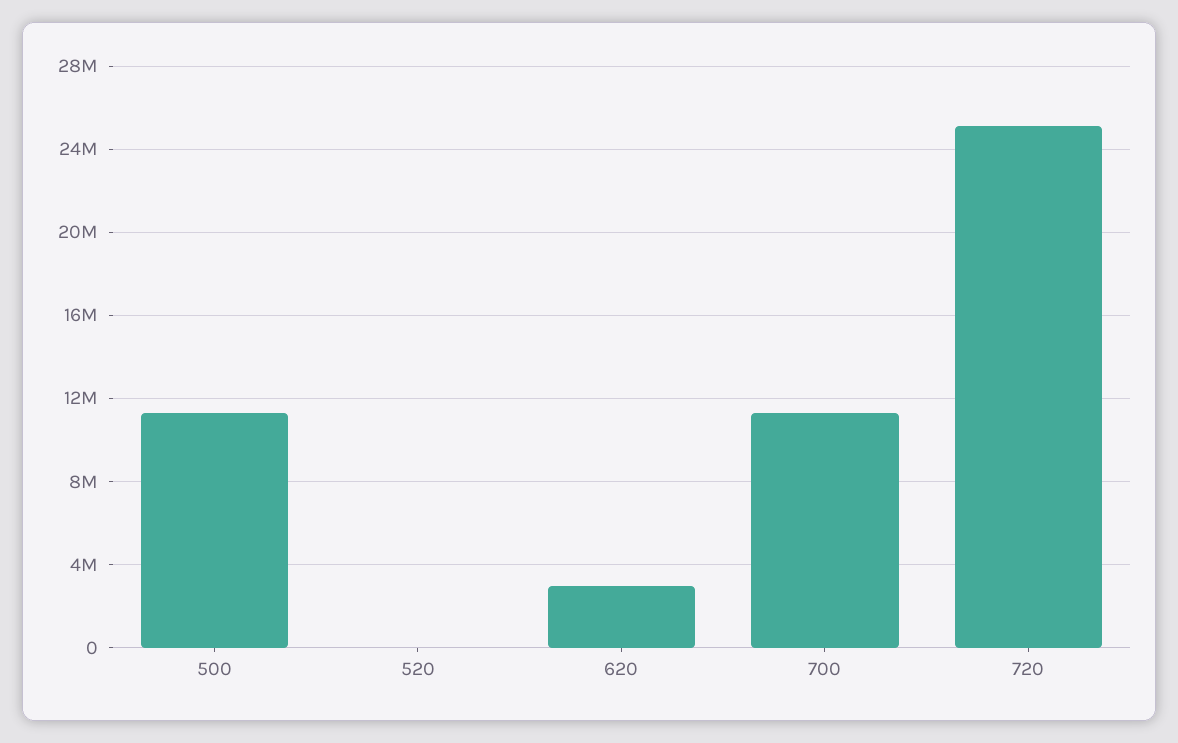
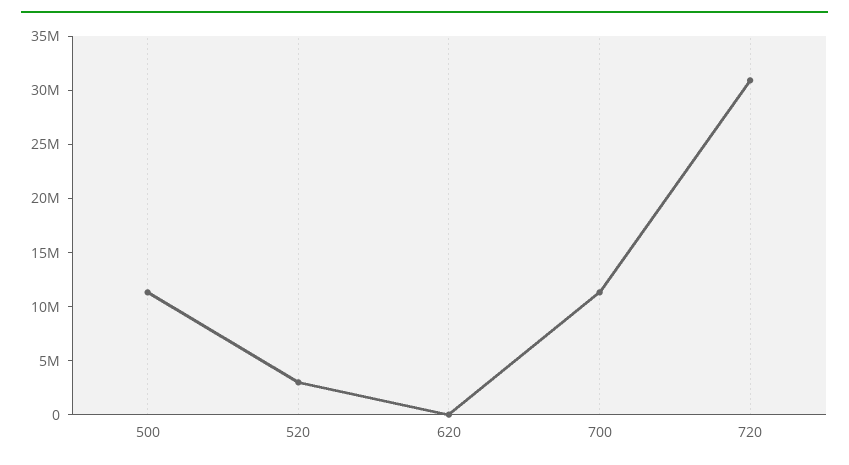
520: 0 -> 3000000
620: 3000000 -> 0
720: 25000000 -> 31000000

